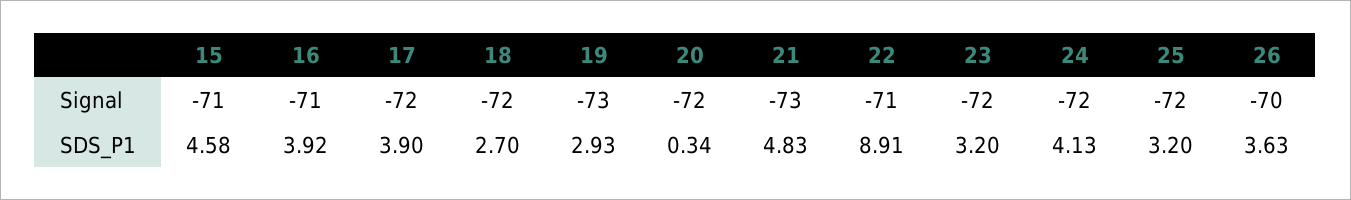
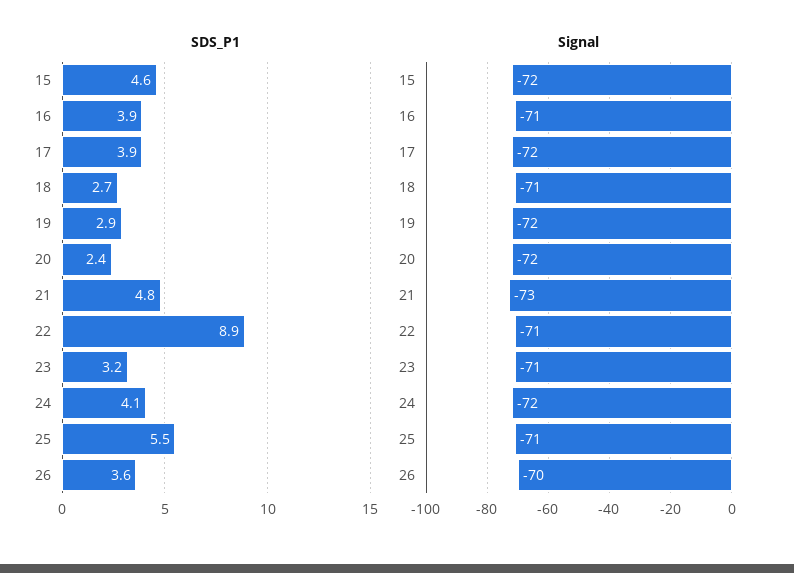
Signal, 15: -71 -> -72
Signal, 18: -72 -> -71
Signal, 19: -73 -> -72
Signal, 23: -72 -> -71
Signal, 25: -72 -> -71
SDS_P1, 20: 0.34 -> 2.4
SDS_P1, 25: 3.2 -> 5.5

